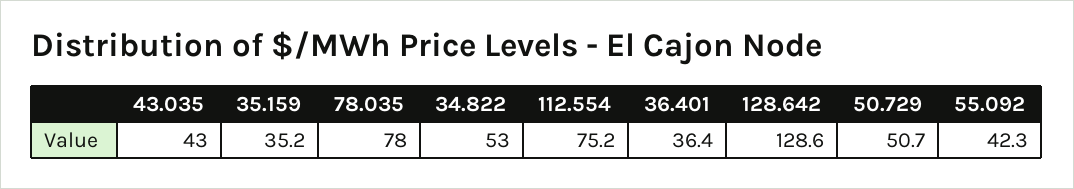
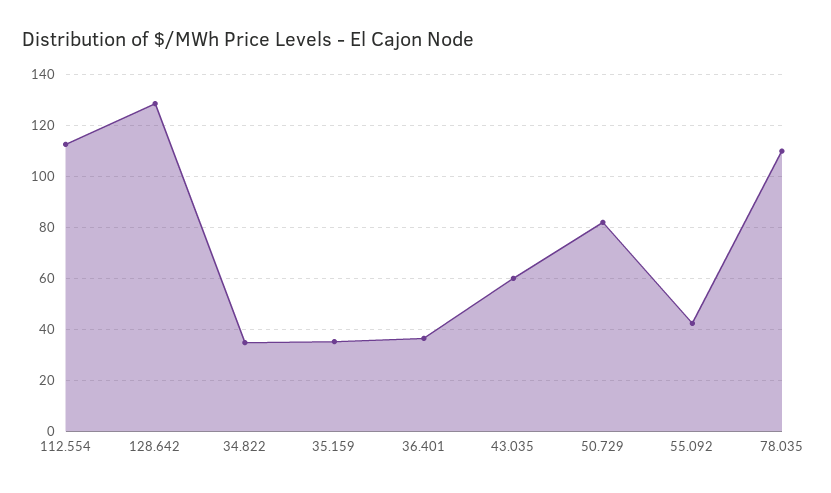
43.035: 43 -> 60
78.035: 78 -> 110
34.822: 53 -> 35
112.554: 75.2 -> 112.5
50.729: 50.7 -> 82.5

